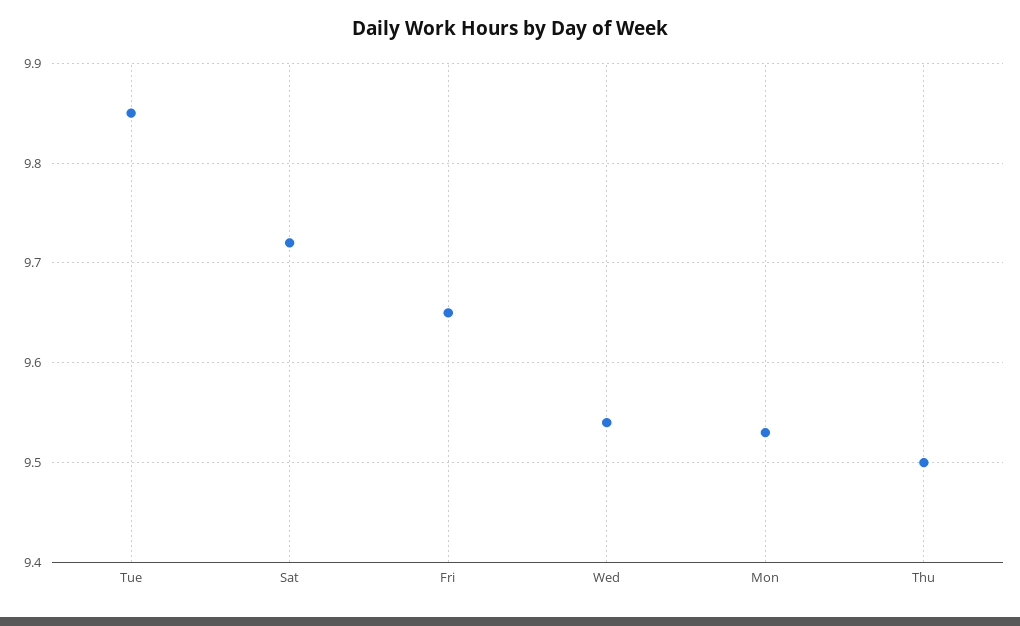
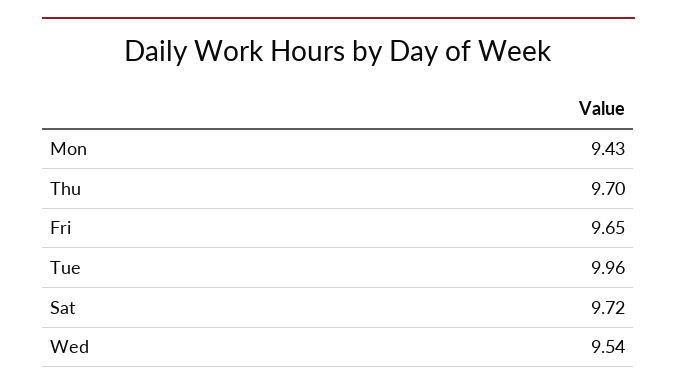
Tue: 9.85 -> 9.96
Mon: 9.53 -> 9.43
Thu: 9.5 -> 9.7

